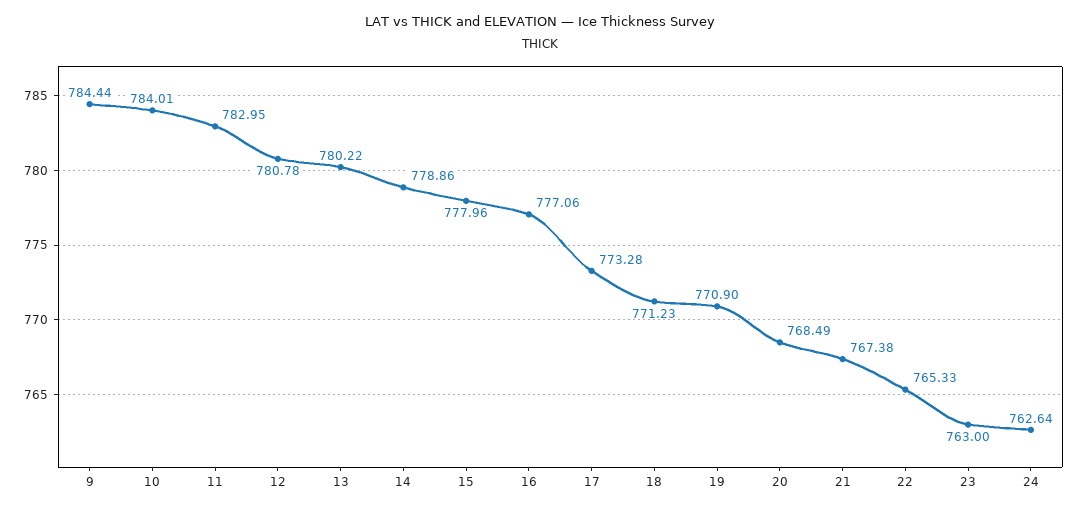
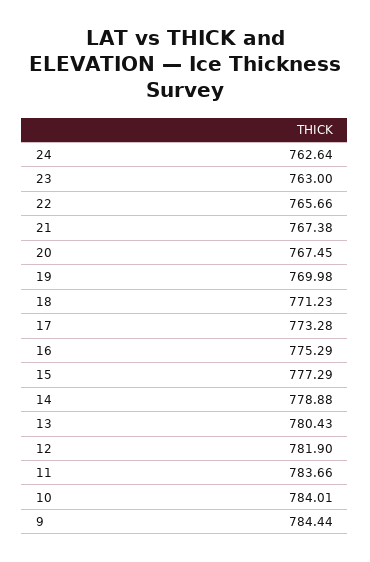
11: 782.95 -> 783.66
12: 780.78 -> 781.9
13: 780.22 -> 780.43
14: 778.86 -> 778.88
15: 777.96 -> 777.29
16: 777.06 -> 775.29
19: 770.9 -> 769.98
20: 768.49 -> 767.45
22: 765.33 -> 765.66

